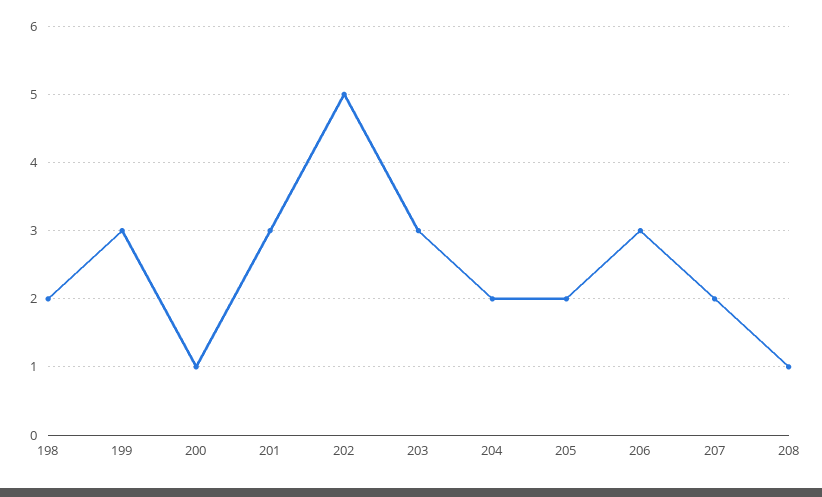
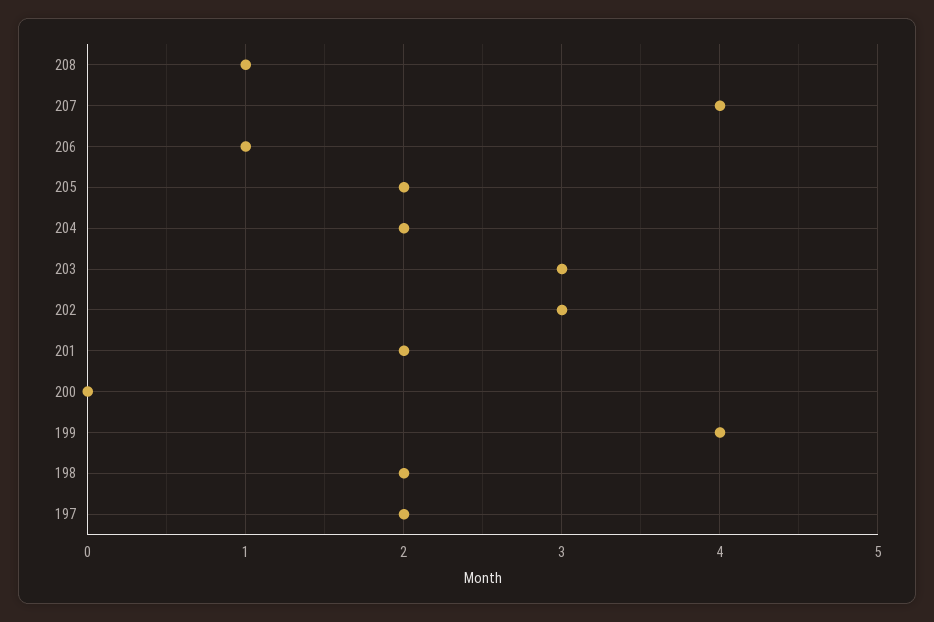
199: 3 -> 4
200: 1 -> 0
201: 3 -> 2
202: 5 -> 3
206: 3 -> 1
207: 2 -> 4
197: none -> 2

